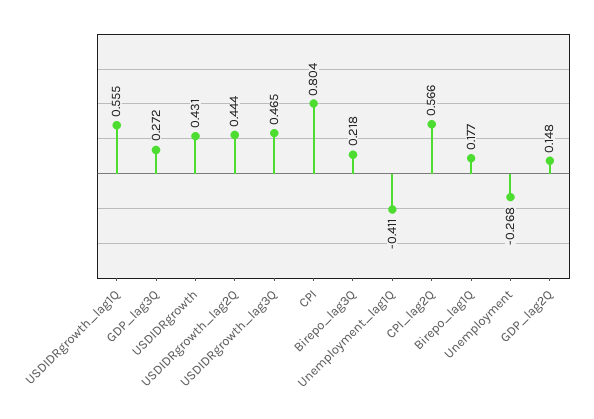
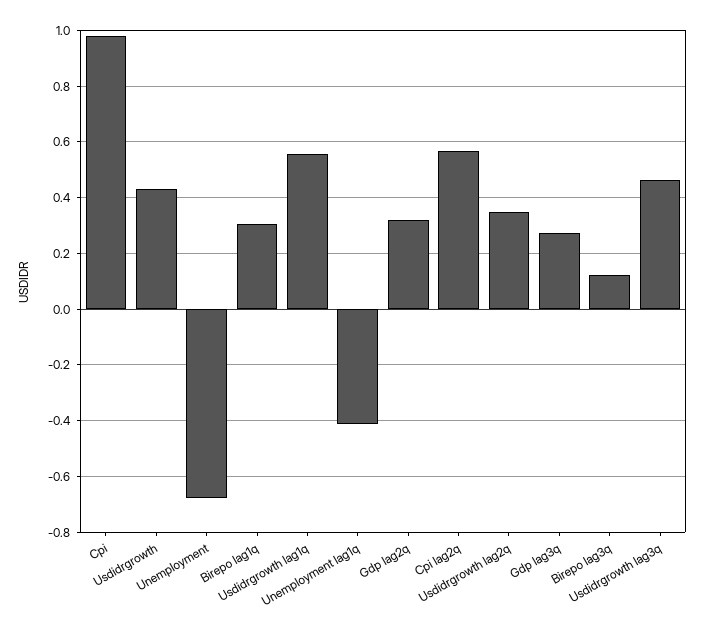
USDIDRgrowth_lag2Q: 0.444 -> 0.35
CPI: 0.804 -> 0.975
Birepo_lag3Q: 0.218 -> 0.125
Birepo_lag1Q: 0.177 -> 0.3
Unemployment: -0.268 -> -0.675
GDP_lag2Q: 0.148 -> 0.325

